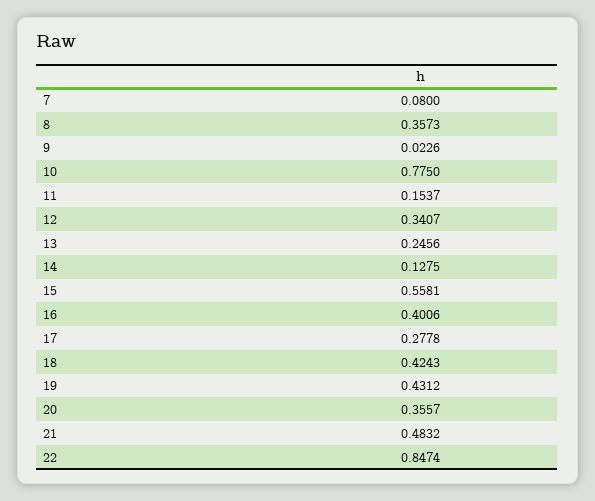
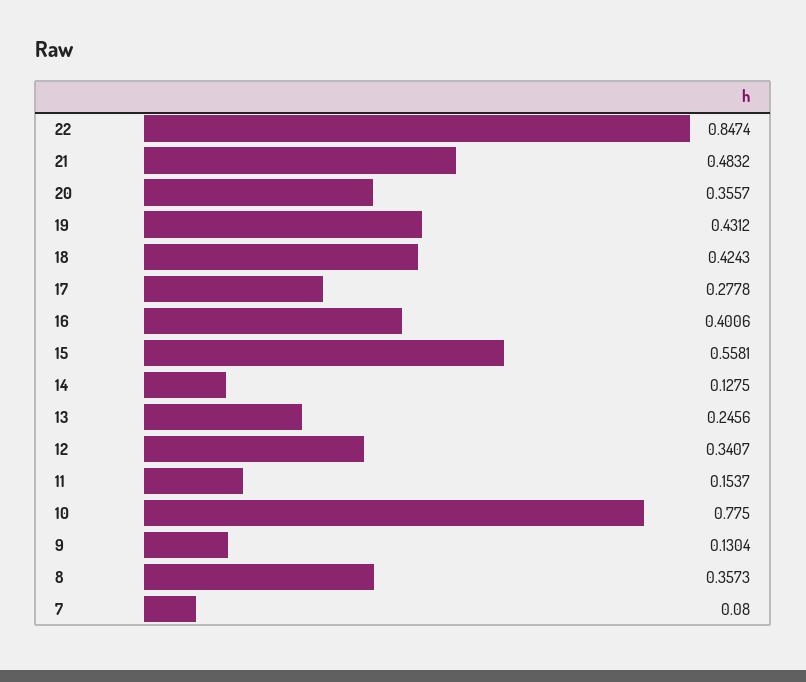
9: 0.0226 -> 0.1304

